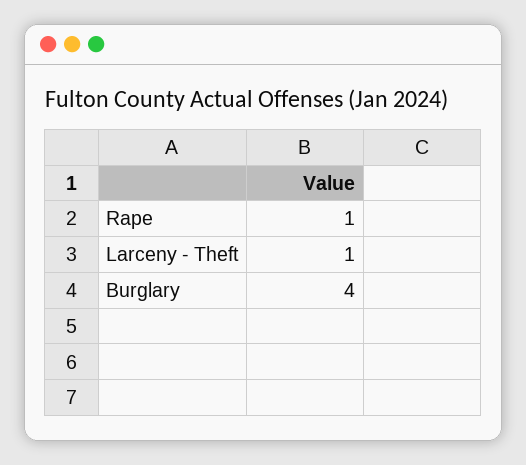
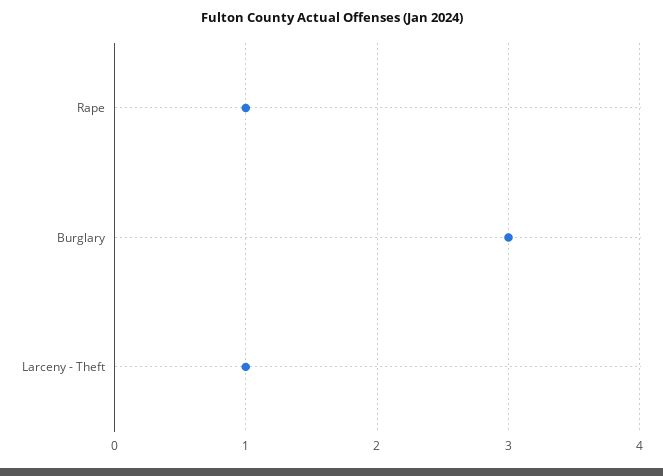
Burglary: 4 -> 3

